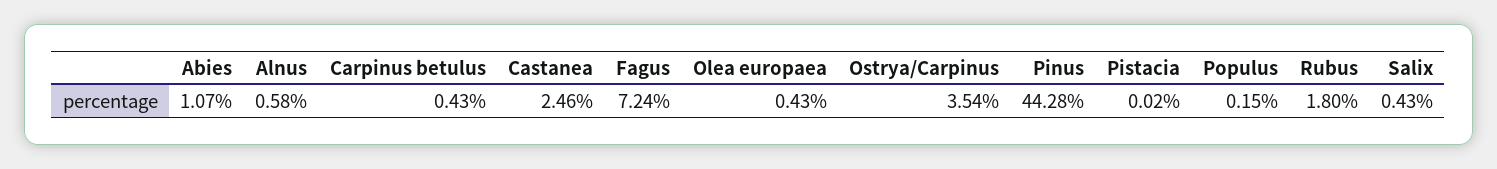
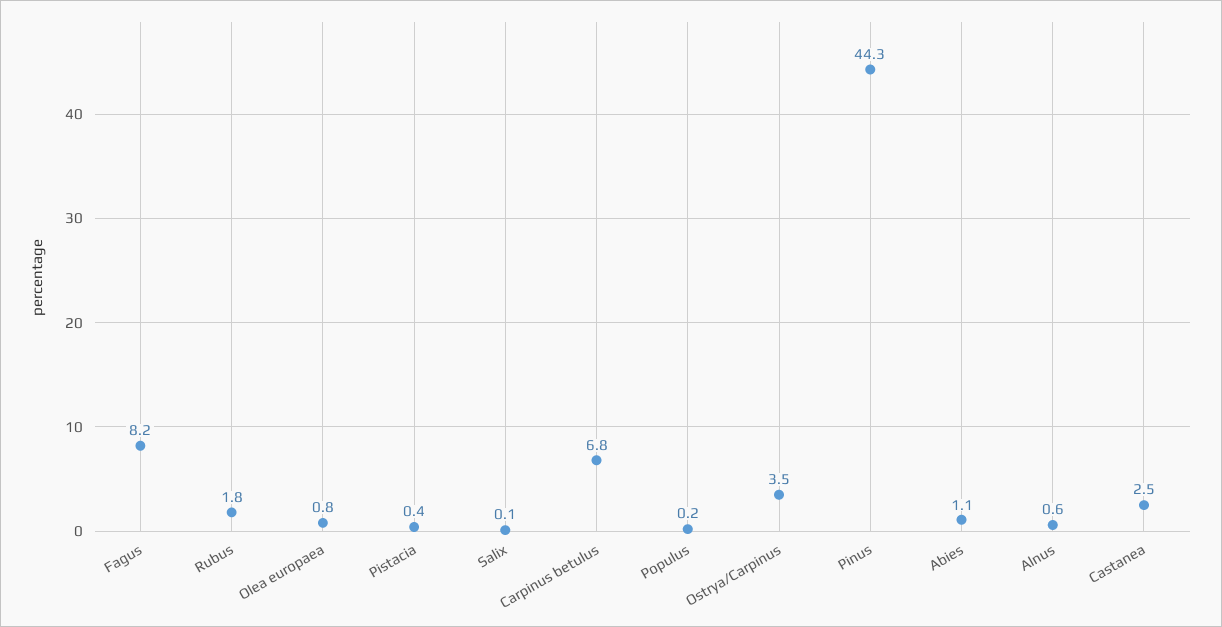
Carpinus betulus: 0.43 -> 6.8
Fagus: 7.24 -> 8.2
Olea europaea: 0.43 -> 0.8
Pistacia: 0.02 -> 0.4
Salix: 0.43 -> 0.1

